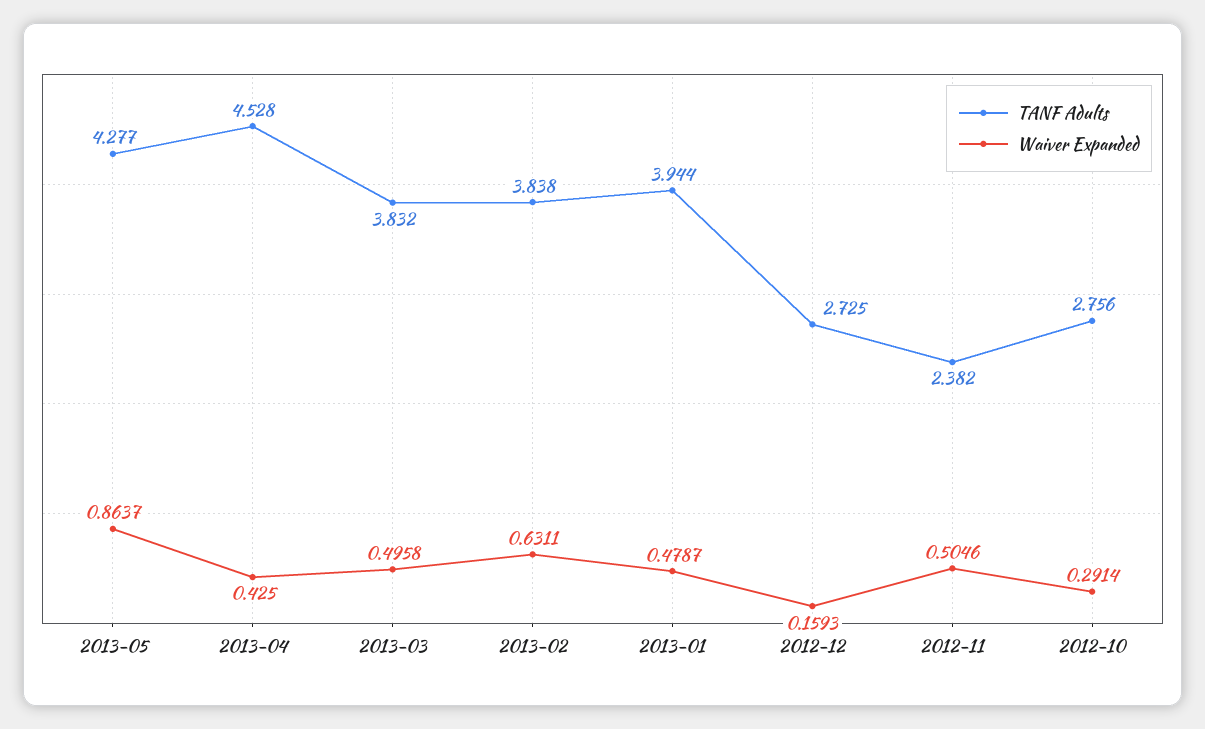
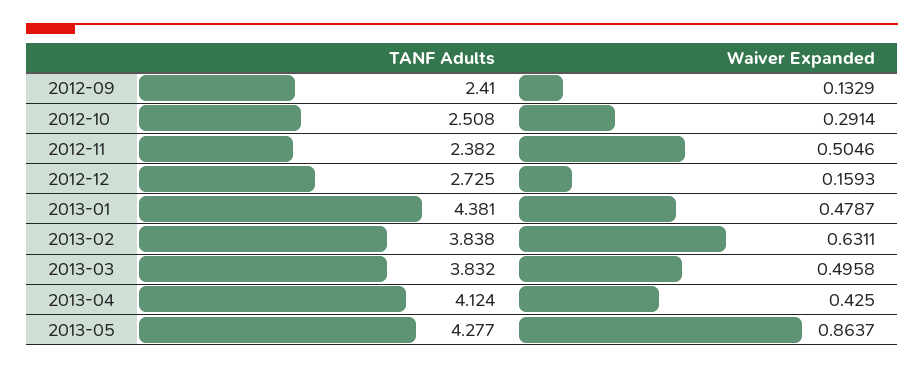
TANF Adults, 2013-04: 4.528 -> 4.124
TANF Adults, 2013-01: 3.944 -> 4.381
TANF Adults, 2012-10: 2.756 -> 2.508
TANF Adults, 2012-09: none -> 2.41
Waiver Expanded, 2012-09: none -> 0.1329

